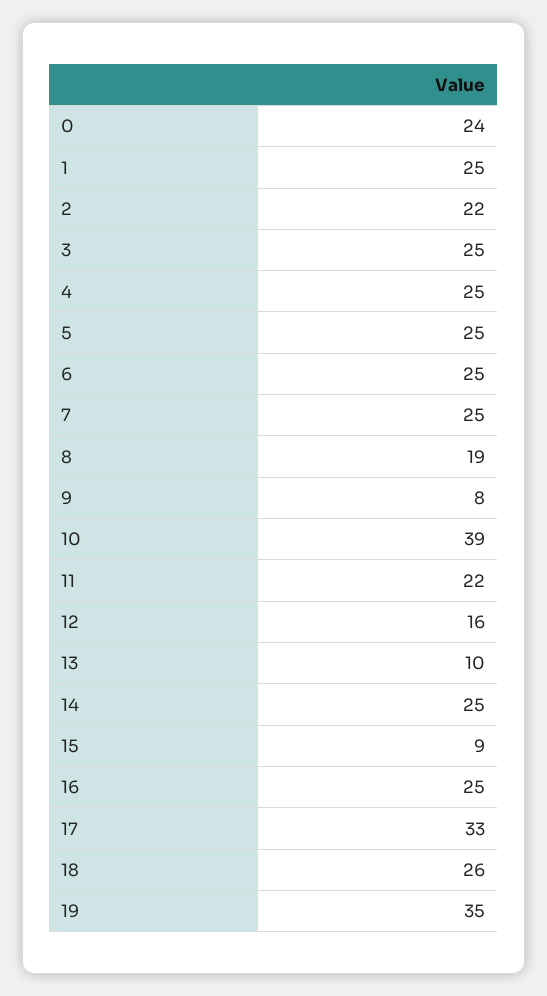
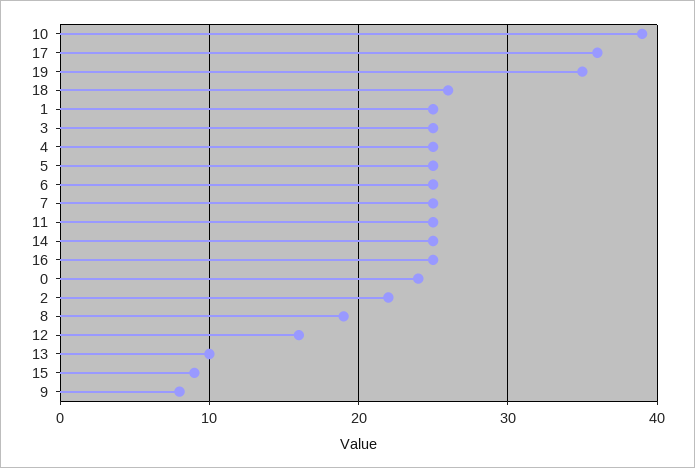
11: 22 -> 25
17: 33 -> 36

